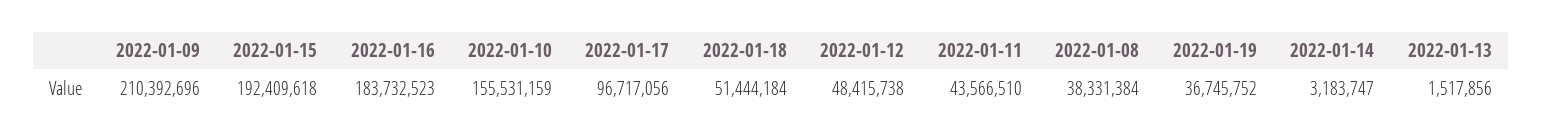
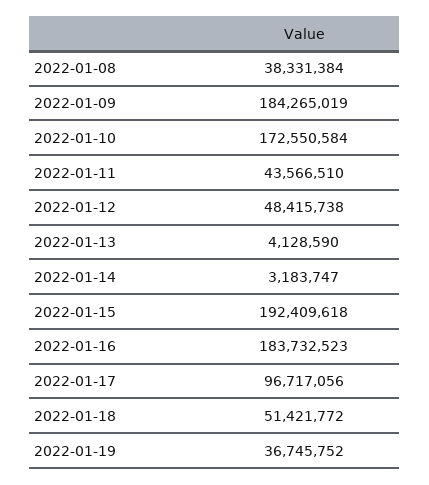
2022-01-09: 210392696 -> 184265019
2022-01-10: 155531159 -> 172550584
2022-01-18: 51444184 -> 51421772
2022-01-13: 1517856 -> 4128590

